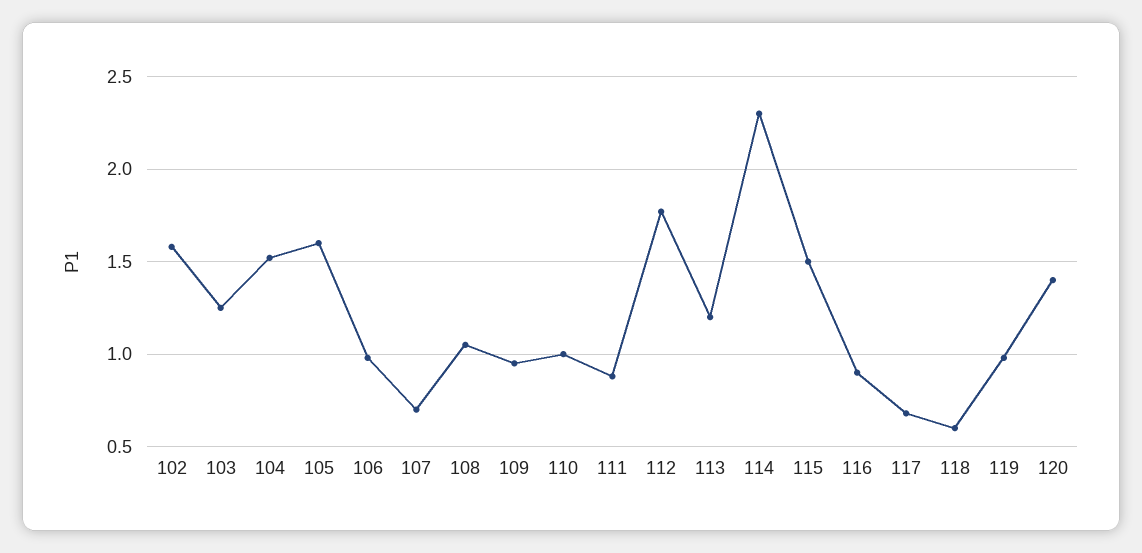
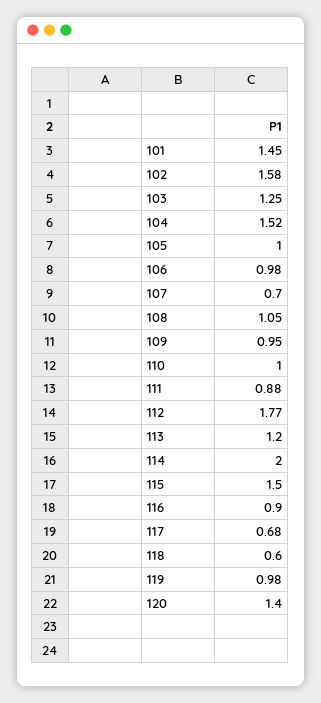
105: 1.6 -> 1
114: 2.3 -> 2
101: none -> 1.45

